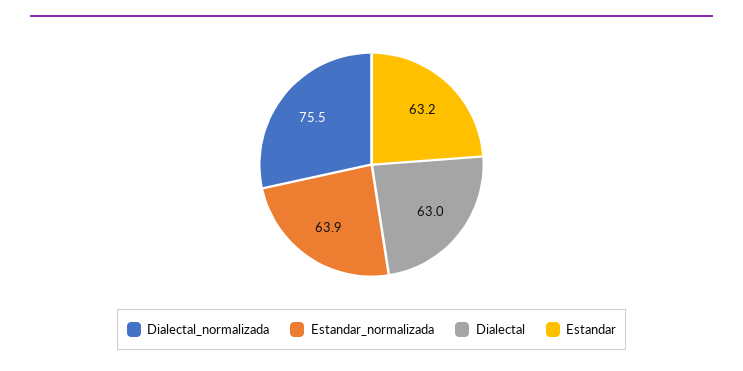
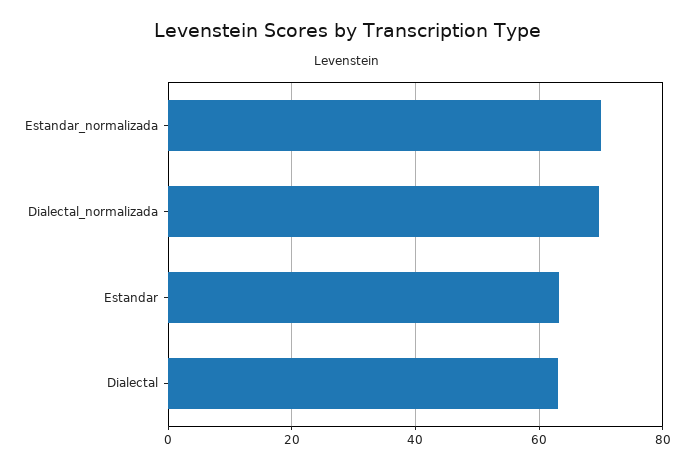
Dialectal_normalizada: 75.5 -> 70
Estandar_normalizada: 63.9 -> 70

